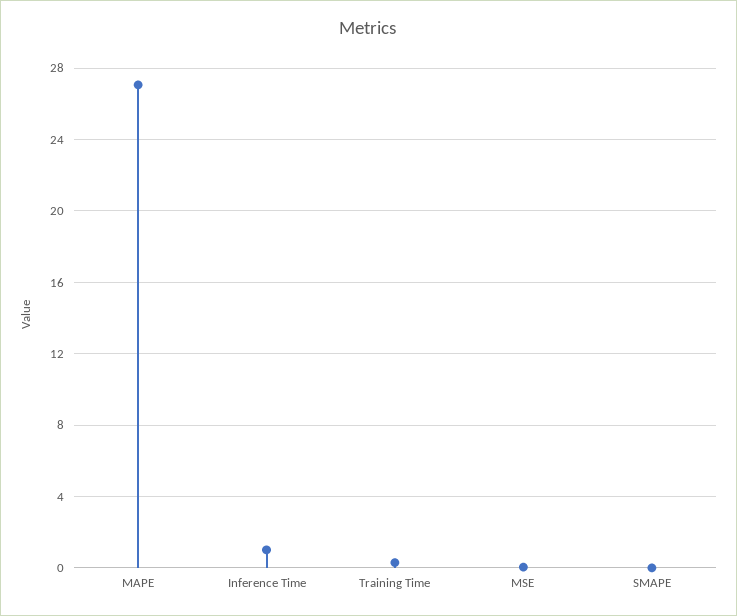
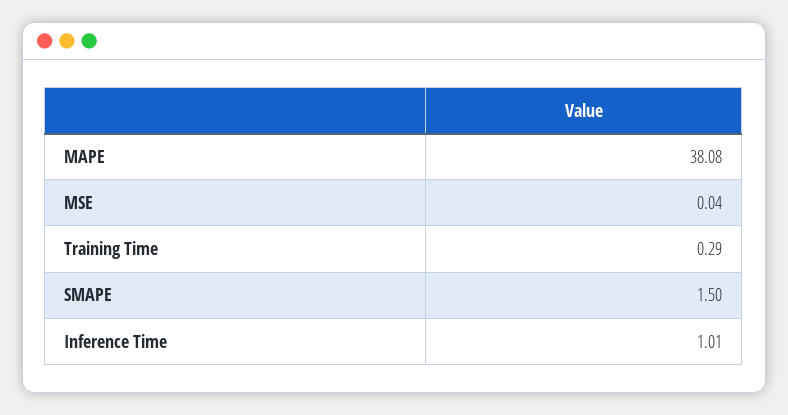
MAPE: 27 -> 38.08
SMAPE: 0 -> 1.5

